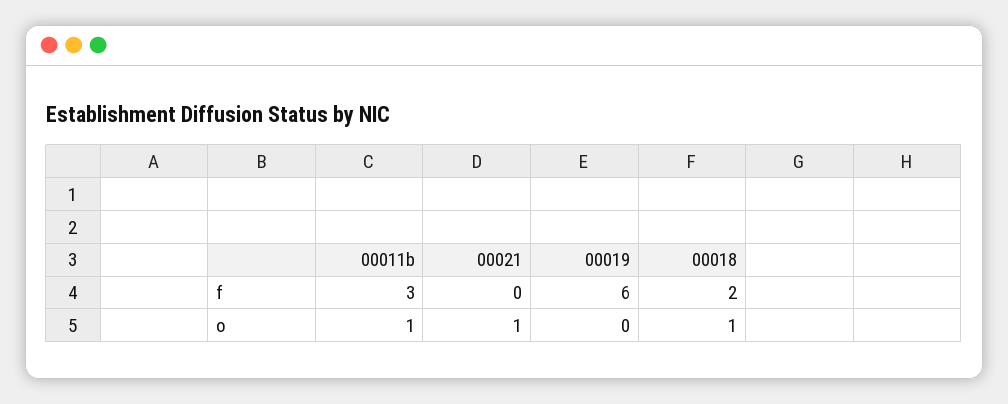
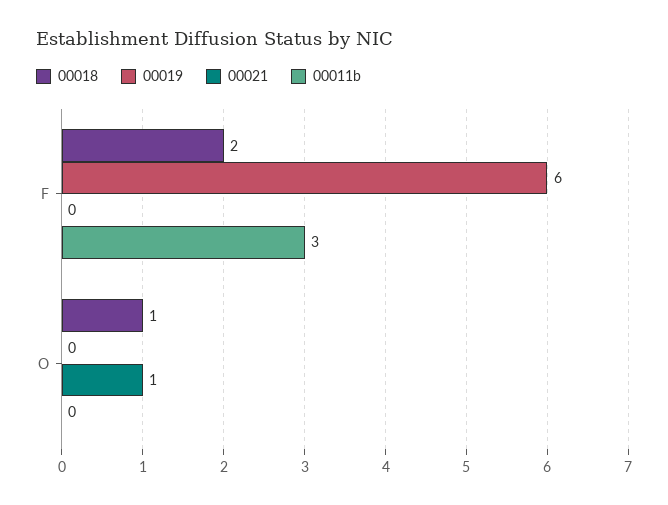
00011b, o: 1 -> 0

